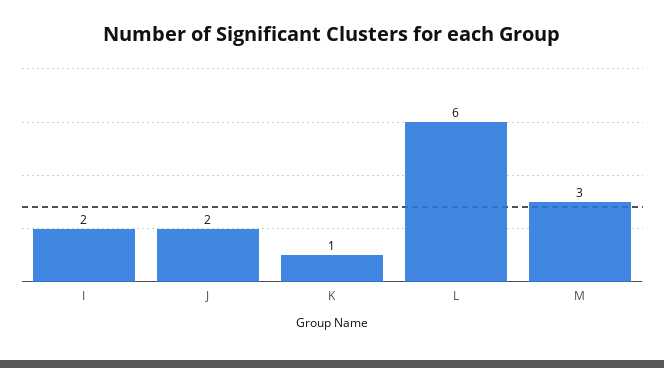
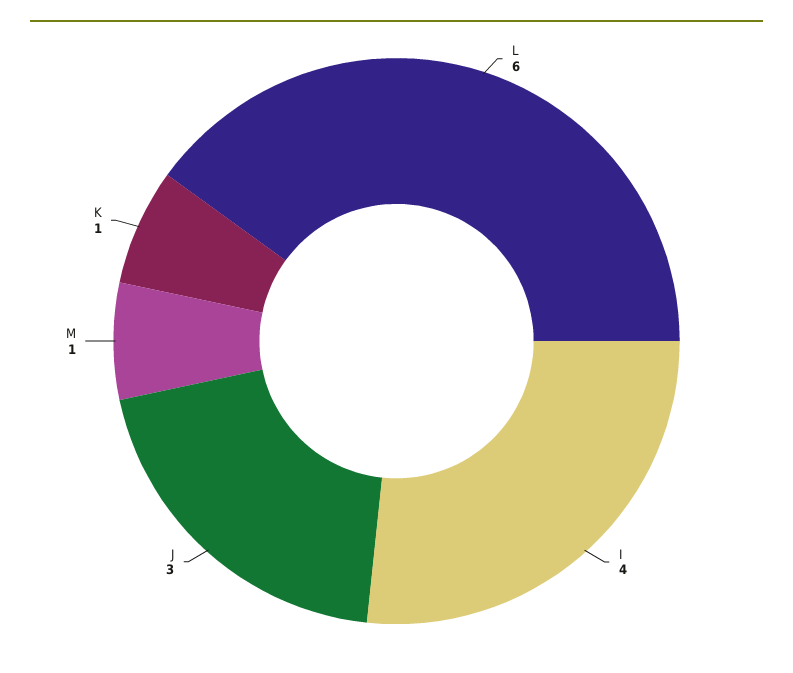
I: 2 -> 4
J: 2 -> 3
M: 3 -> 1

